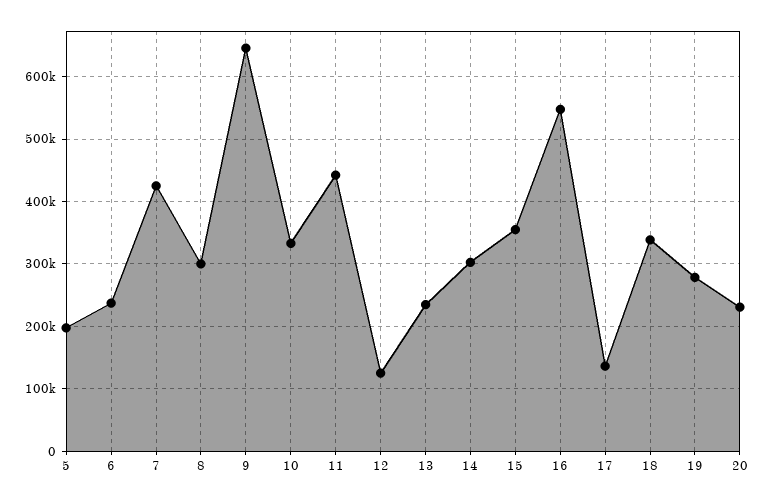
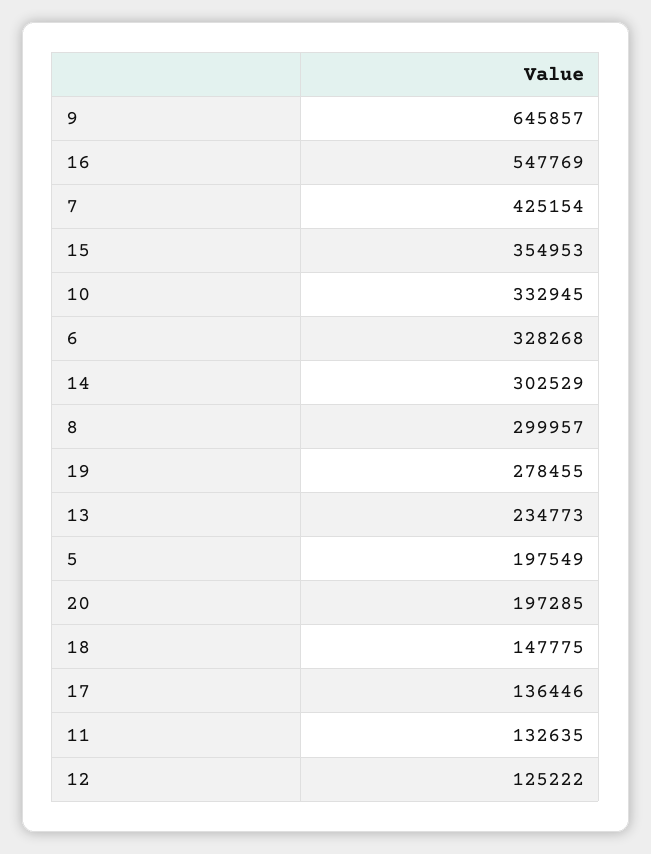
6: 240000 -> 328268
11: 440000 -> 132635
18: 340000 -> 147775
20: 230000 -> 197285

